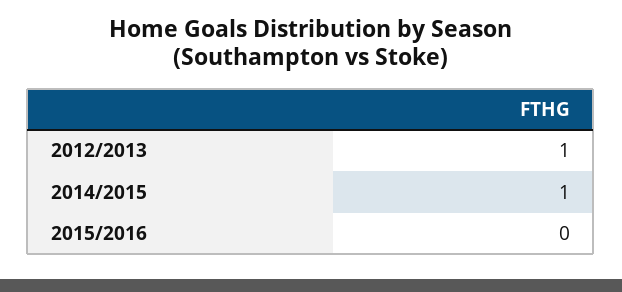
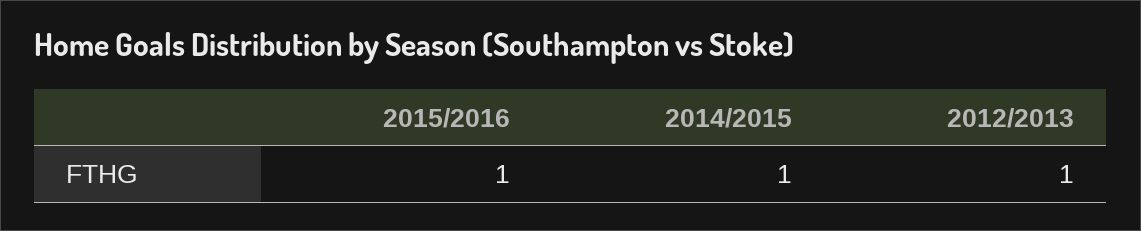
2015/2016: 0 -> 1

